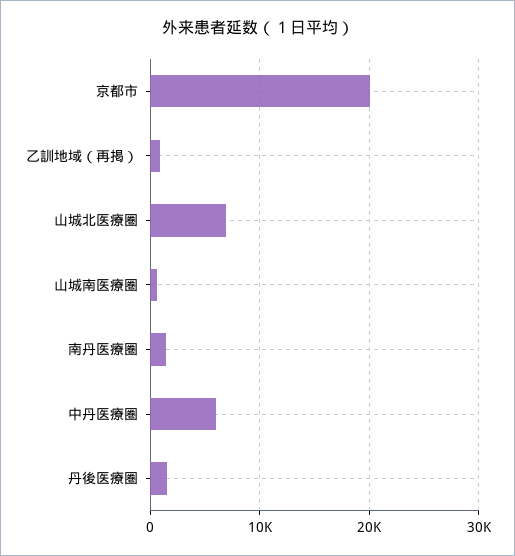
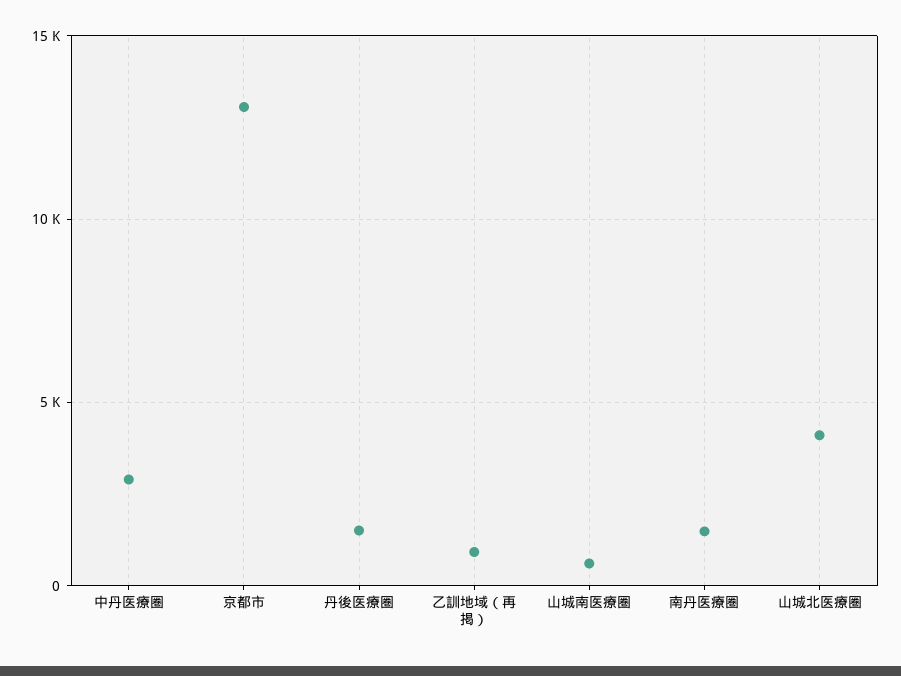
京都市: 20000 -> 13000
山城北医療圏: 7000 -> 4000
中丹医療圏: 6000 -> 3000

